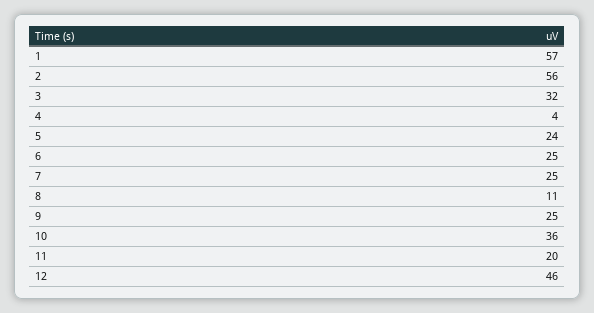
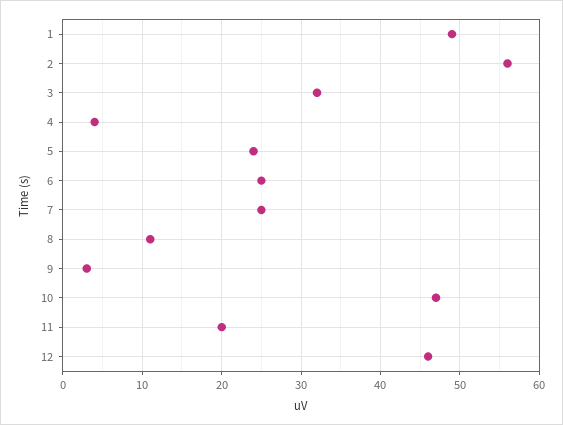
1: 57 -> 49
9: 25 -> 3
10: 36 -> 47

